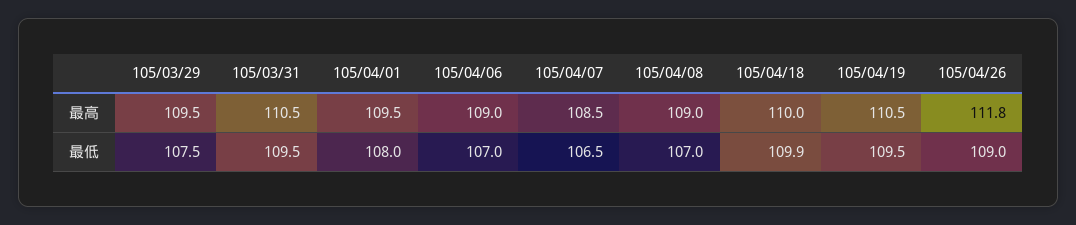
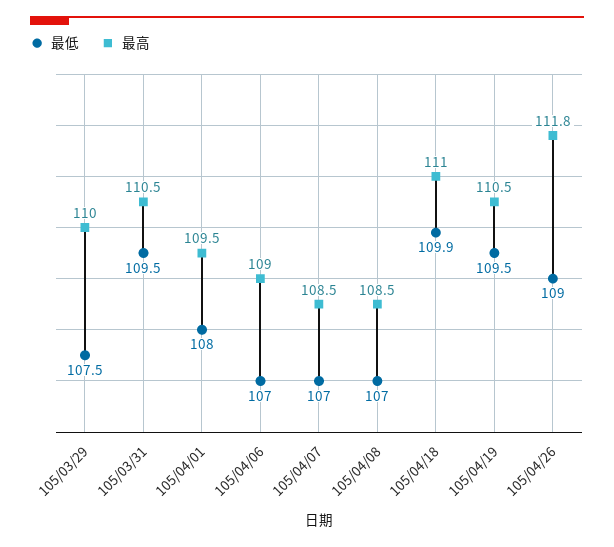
最高, 105/03/29: 109.5 -> 110
最高, 105/04/08: 109 -> 108.5
最高, 105/04/18: 110 -> 111
最低, 105/04/07: 106.5 -> 107

